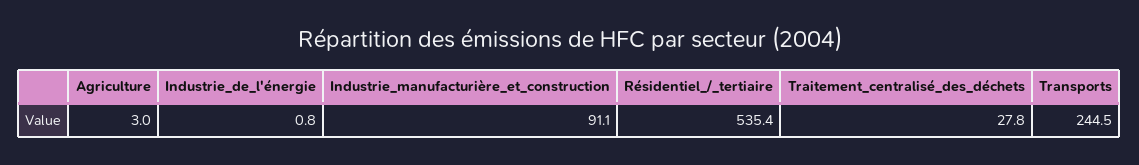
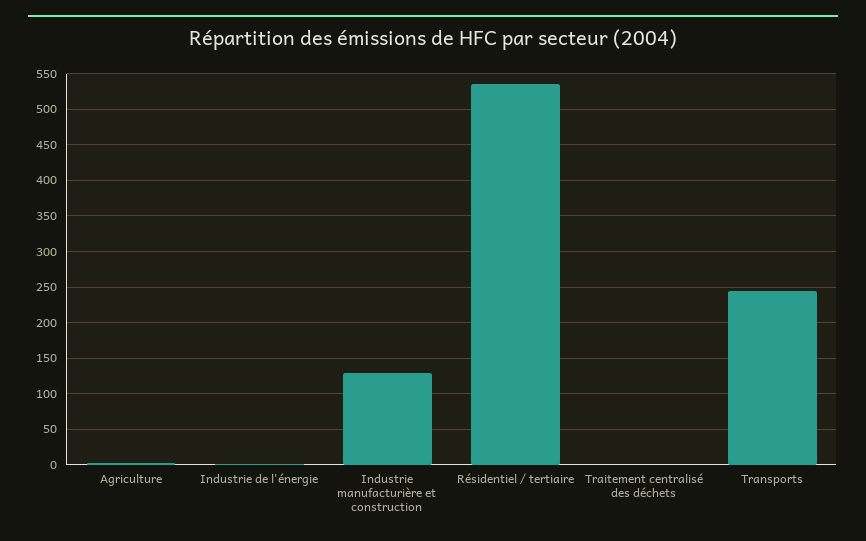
Industrie_manufacturière_et_construction: 91.1 -> 130
Traitement_centralisé_des_déchets: 27.8 -> 0

